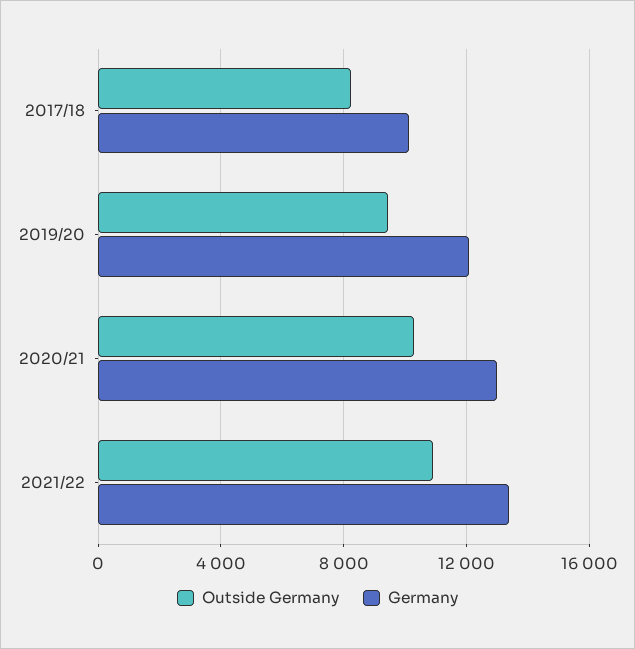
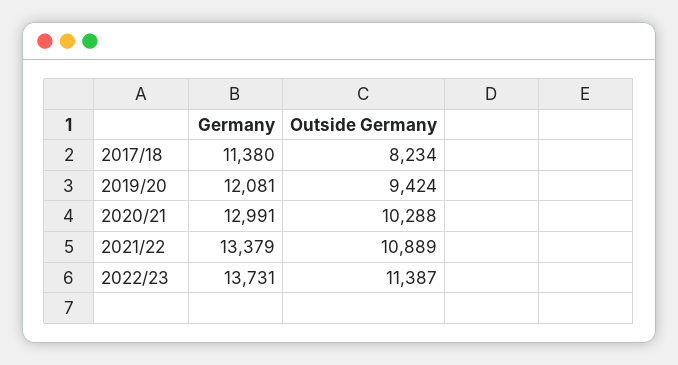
Germany, 2017/18: 10000 -> 11380
Germany, 2022/23: none -> 13731
Outside Germany, 2022/23: none -> 11387

